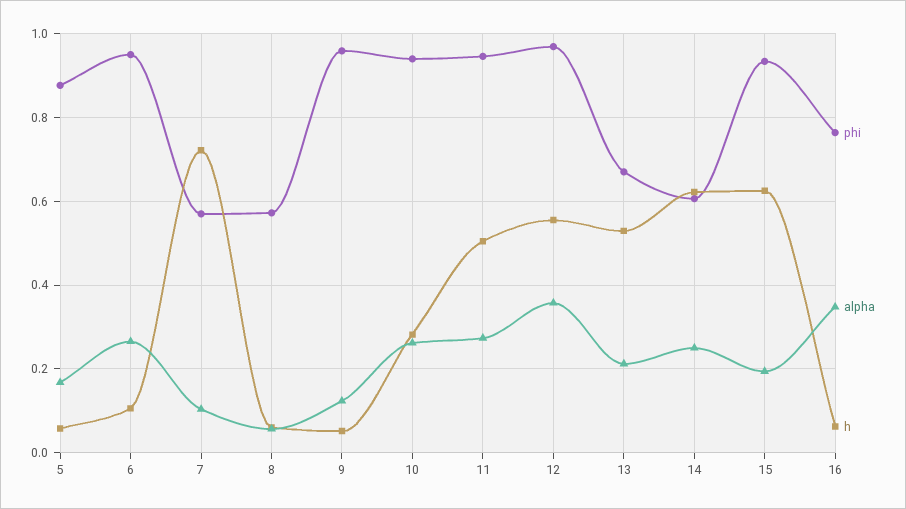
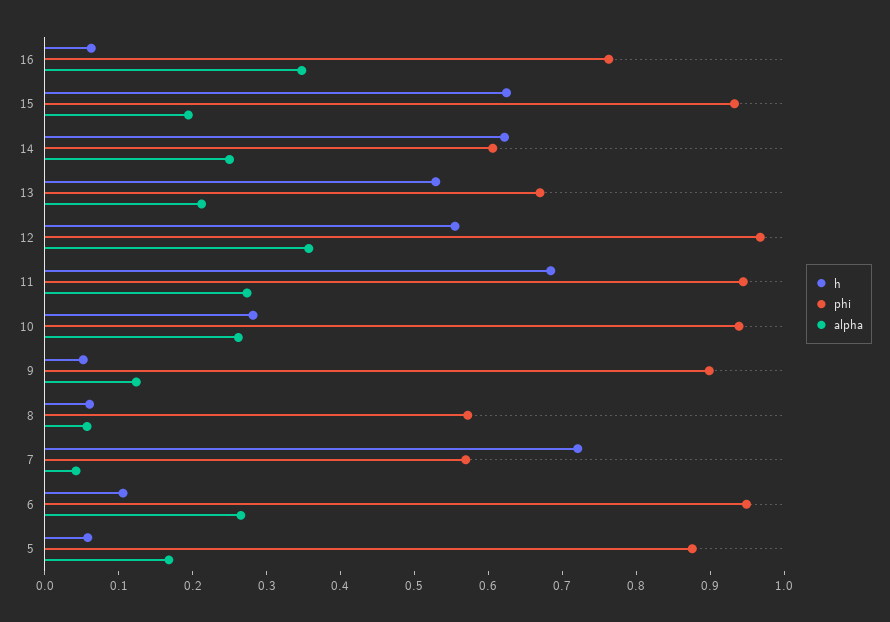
alpha, 7: 0.1 -> 0.04
phi, 9: 0.96 -> 0.9
h, 11: 0.5 -> 0.68

